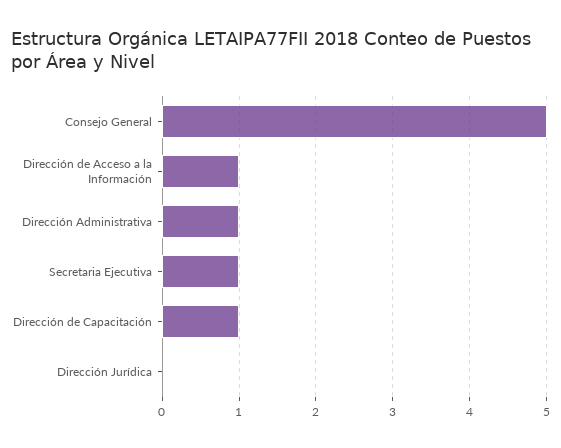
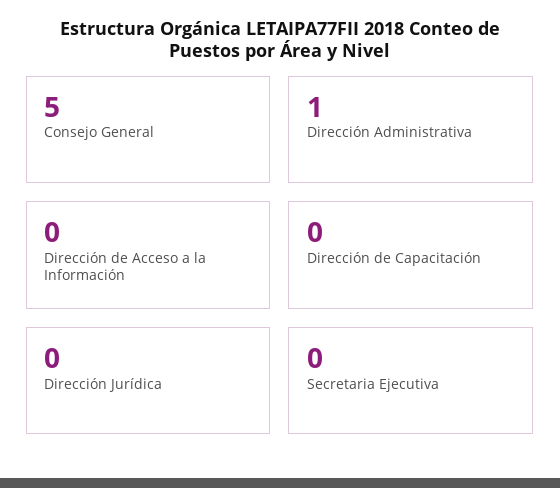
Dirección de Acceso a la Información: 1 -> 0
Secretaria Ejecutiva: 1 -> 0
Dirección de Capacitación: 1 -> 0

